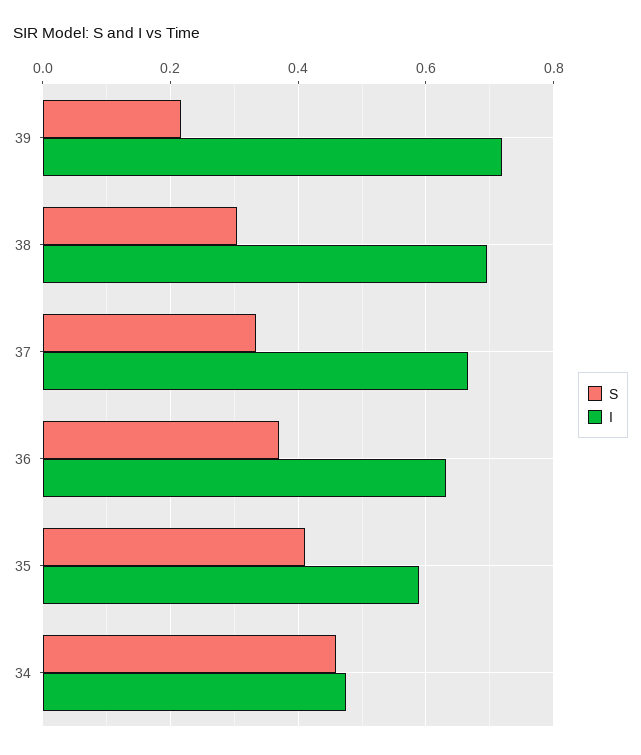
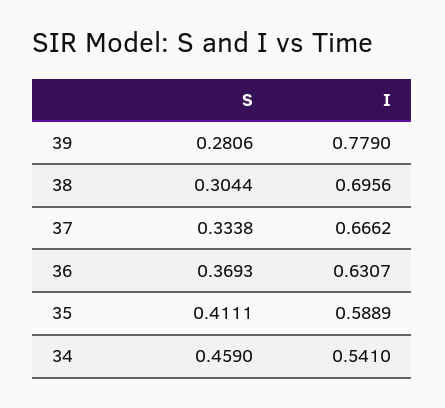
S, 39: 0.22 -> 0.2806
I, 39: 0.72 -> 0.779
I, 34: 0.48 -> 0.541

